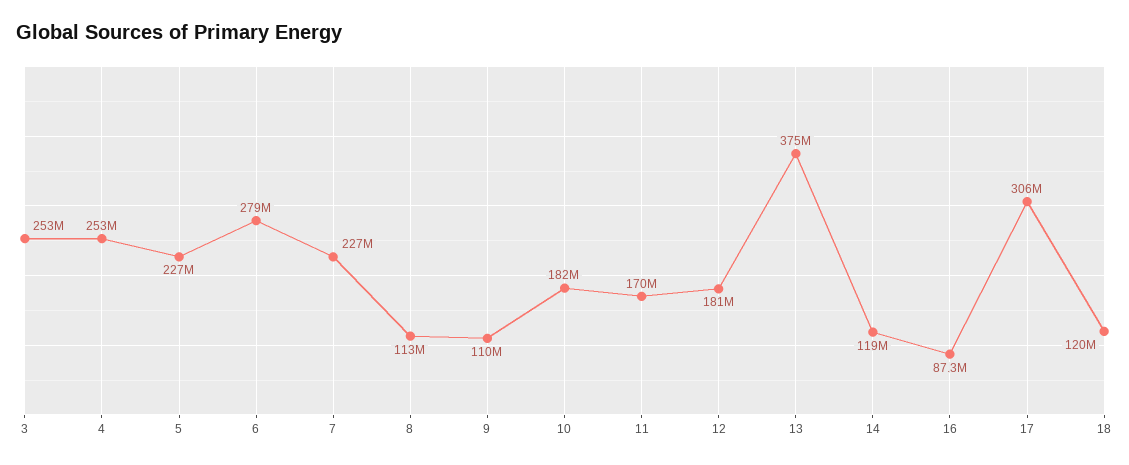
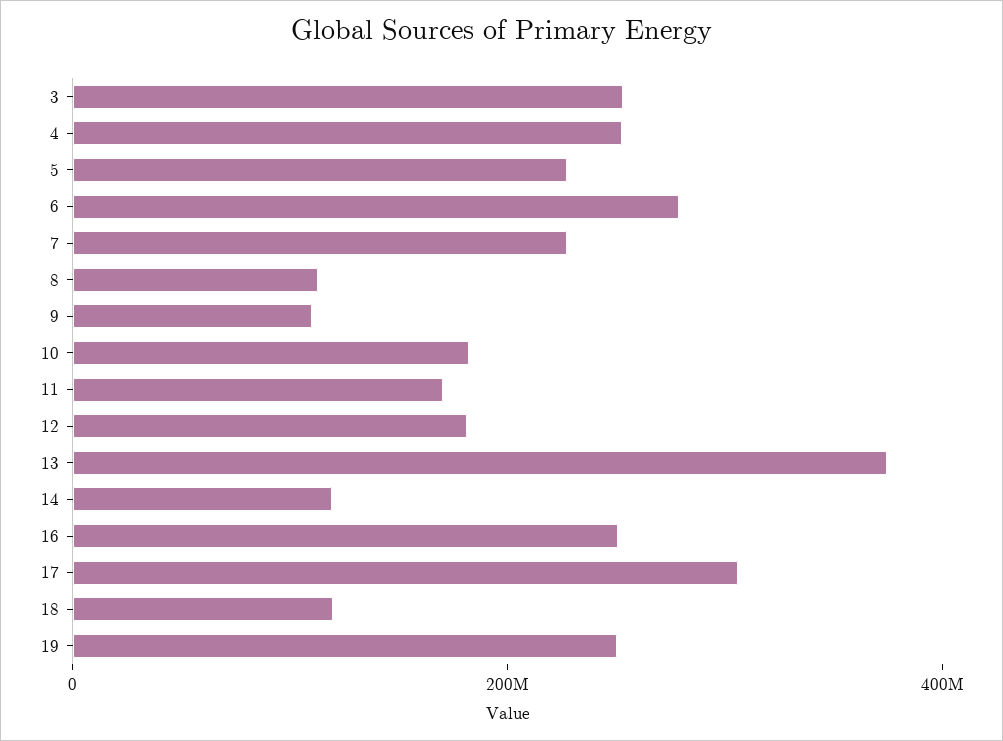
16: 87300000 -> 250000000
19: none -> 250000000

